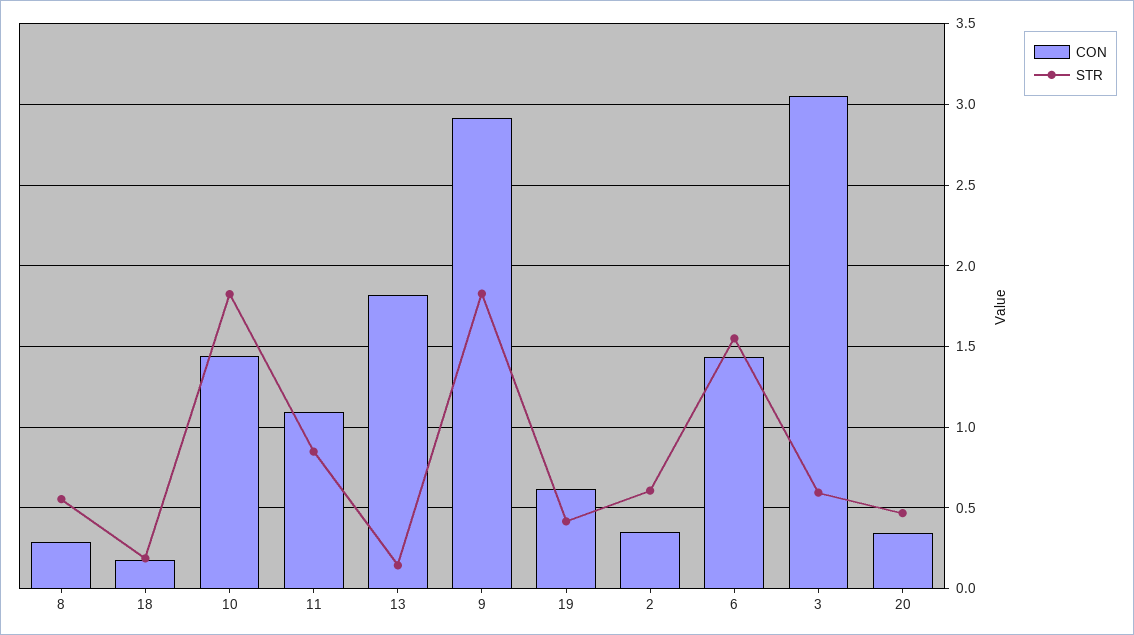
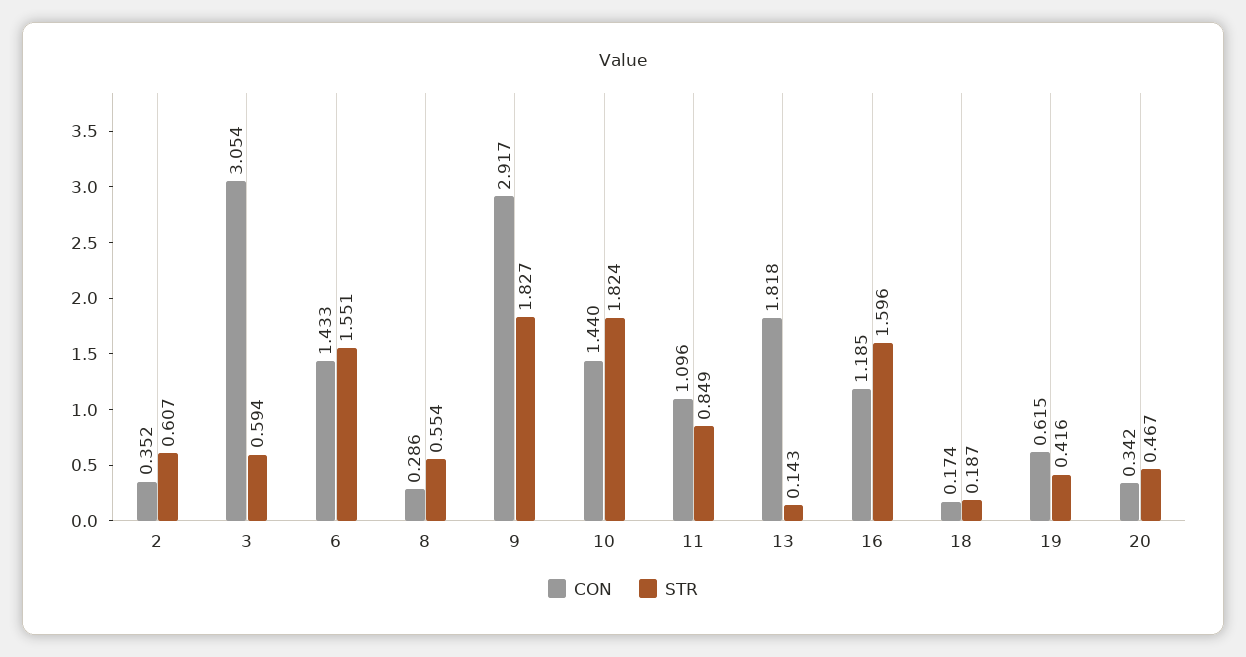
CON, 16: none -> 1.185
STR, 16: none -> 1.596

